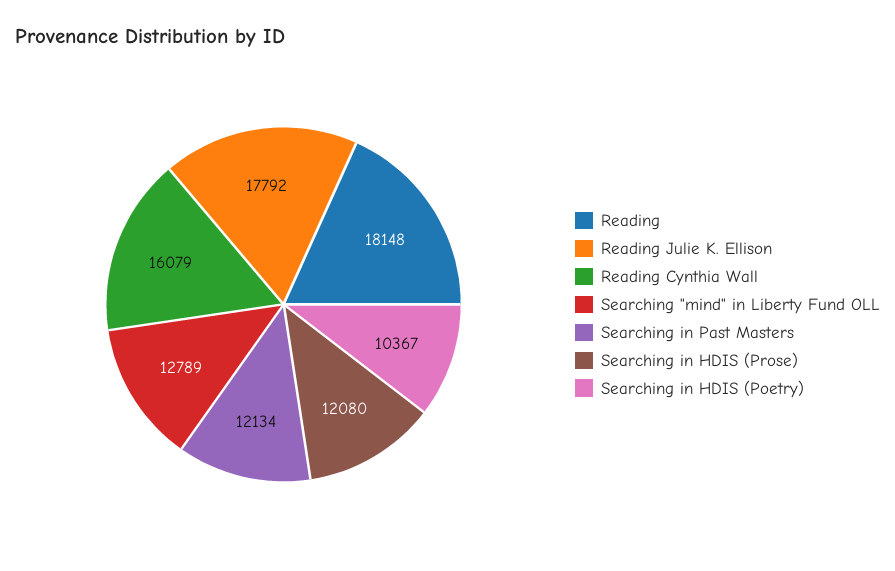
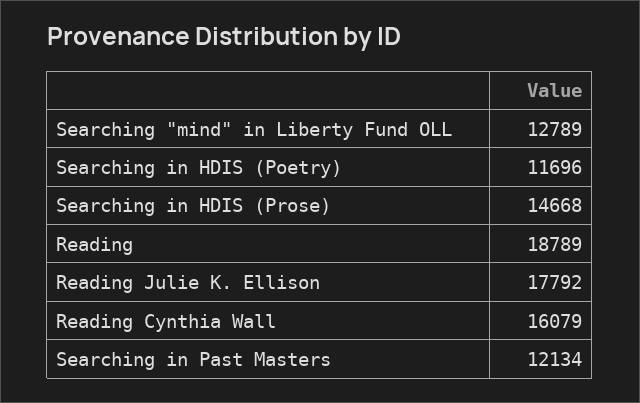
Reading: 18148 -> 18789
Searching in HDIS (Prose): 12080 -> 14668
Searching in HDIS (Poetry): 10367 -> 11696

